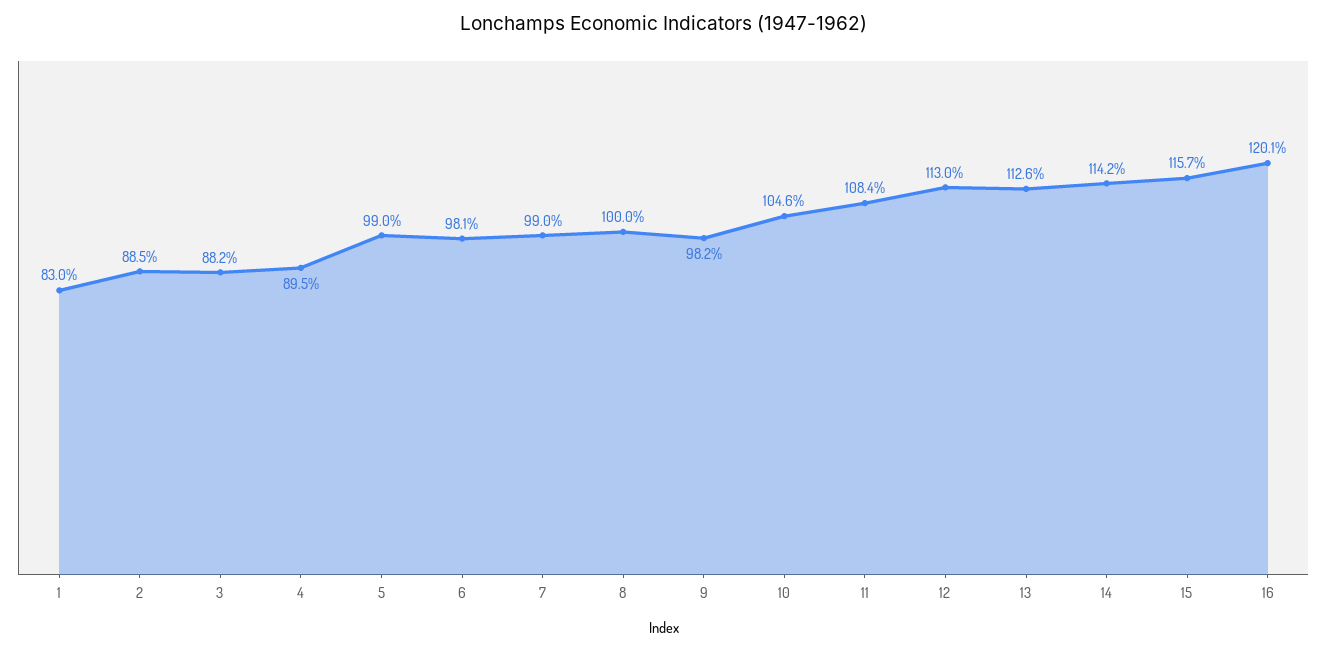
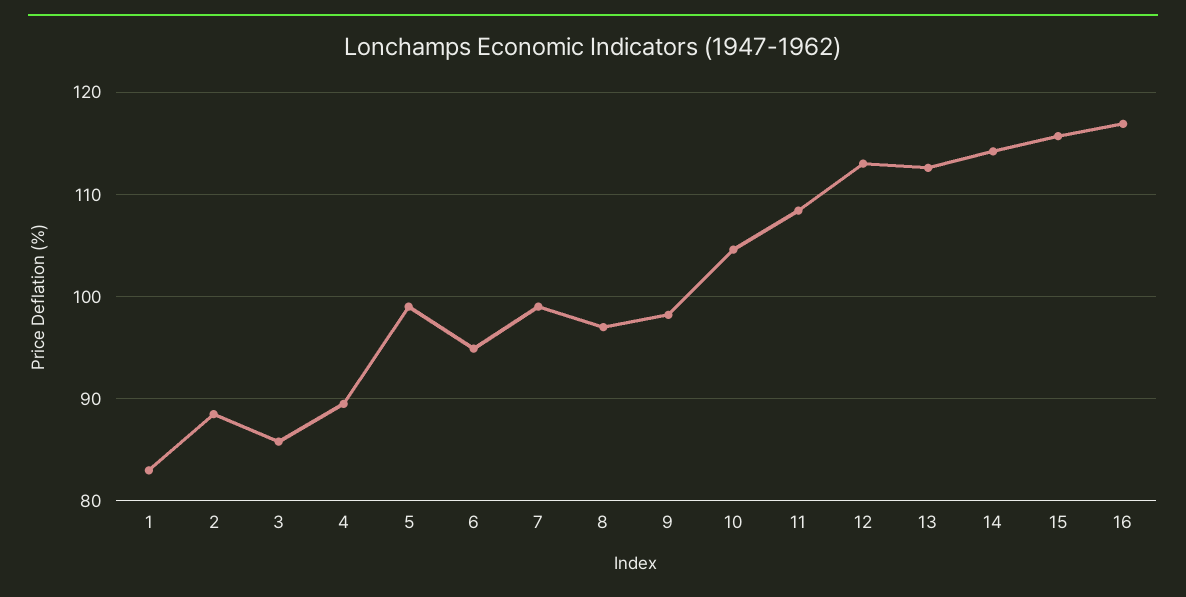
3: 88.2 -> 86
6: 98.1 -> 95
8: 100 -> 97
16: 120.1 -> 117

